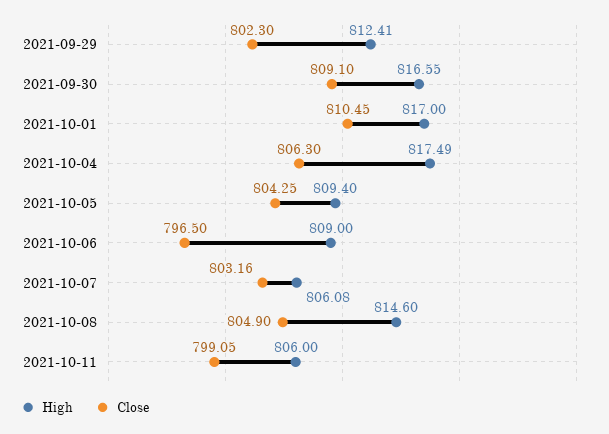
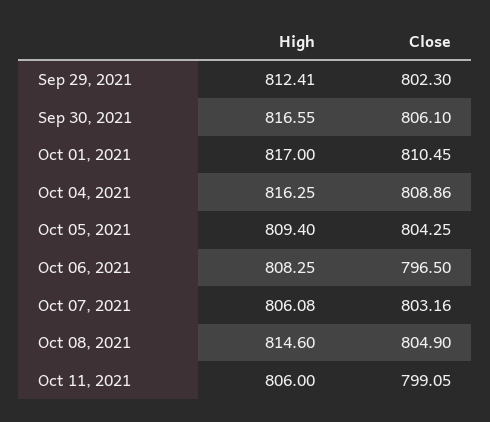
Close, 2021-09-30: 809.1 -> 806.1
High, 2021-10-04: 817.49 -> 816.25
Close, 2021-10-04: 806.3 -> 808.86
High, 2021-10-06: 809 -> 808.25

